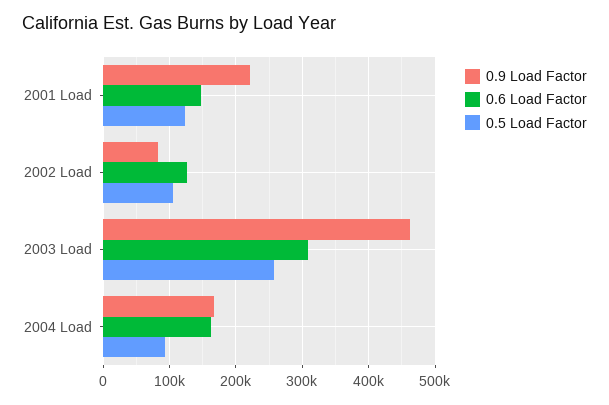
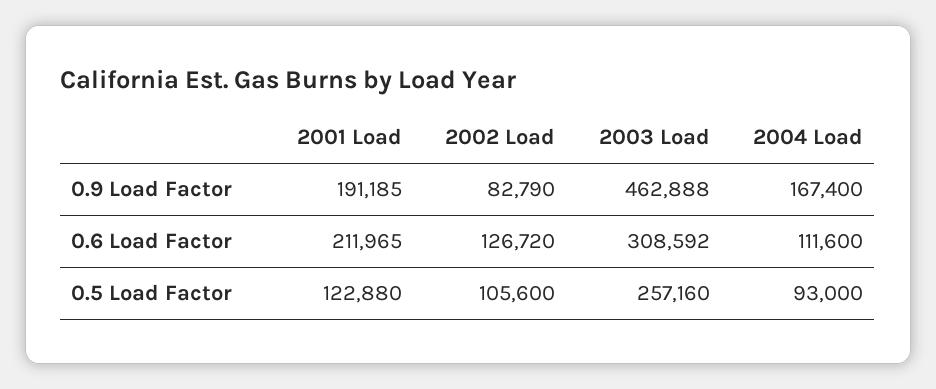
0.9 Load Factor, 2001 Load: 220000 -> 191185
0.6 Load Factor, 2001 Load: 150000 -> 211965
0.6 Load Factor, 2004 Load: 160000 -> 111600

